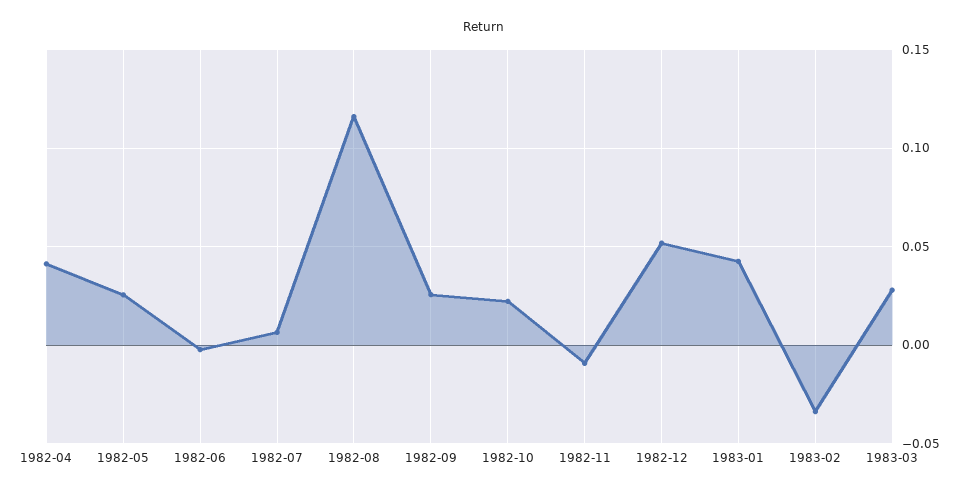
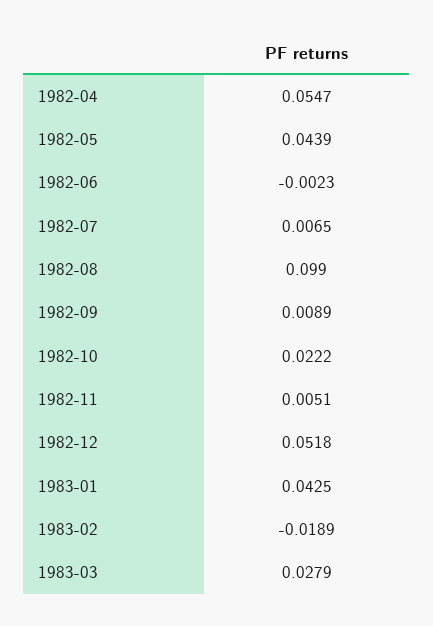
1982-04: 0.04 -> 0.0547
1982-05: 0.025 -> 0.0439
1982-08: 0.115 -> 0.099
1982-09: 0.025 -> 0.0089
1982-11: -0.01 -> 0.0051
1983-02: -0.035 -> -0.0189

